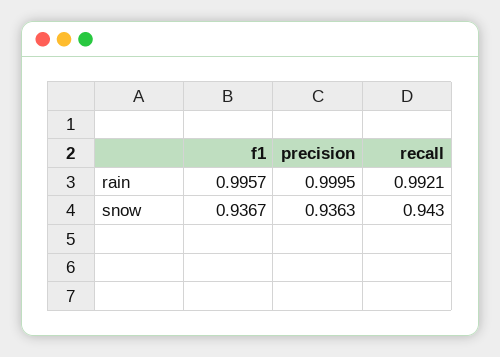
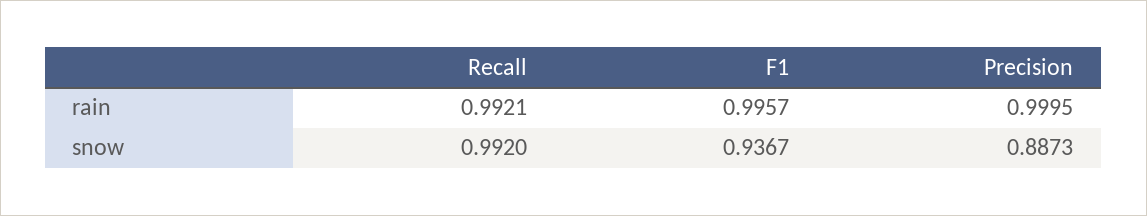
precision, snow: 0.9363 -> 0.8873
recall, snow: 0.943 -> 0.992

